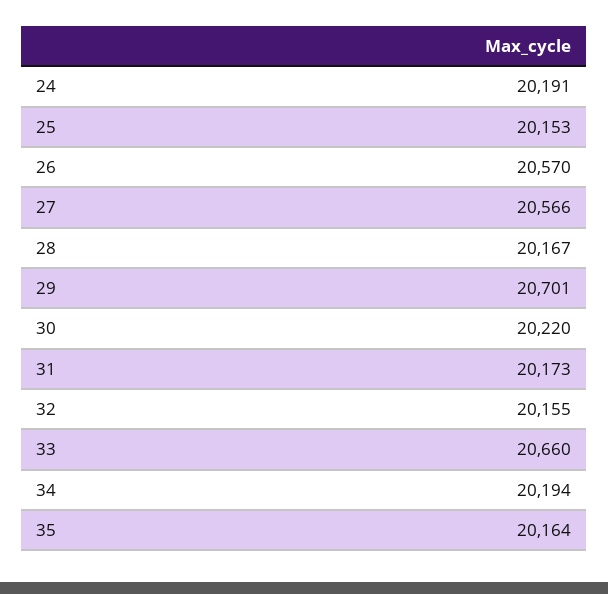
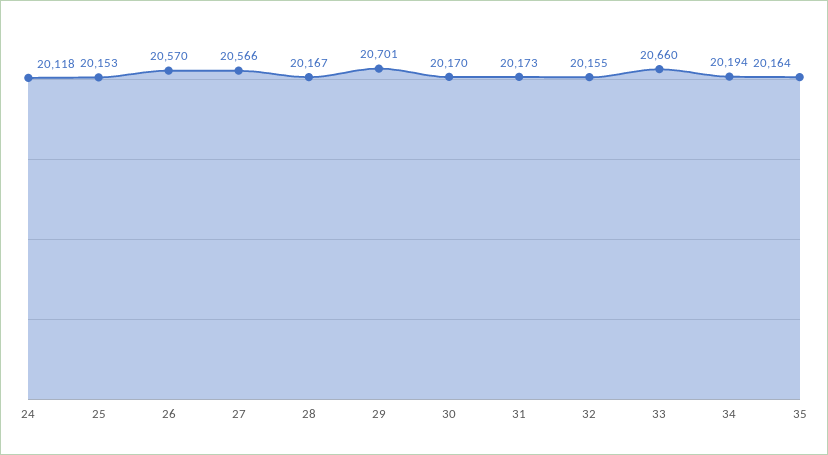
24: 20191 -> 20118
30: 20220 -> 20170

